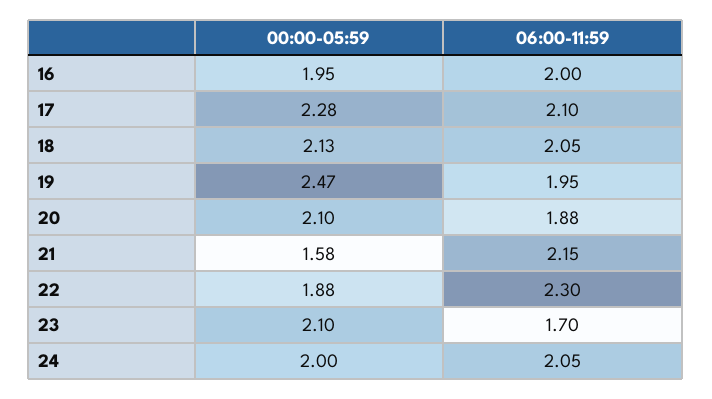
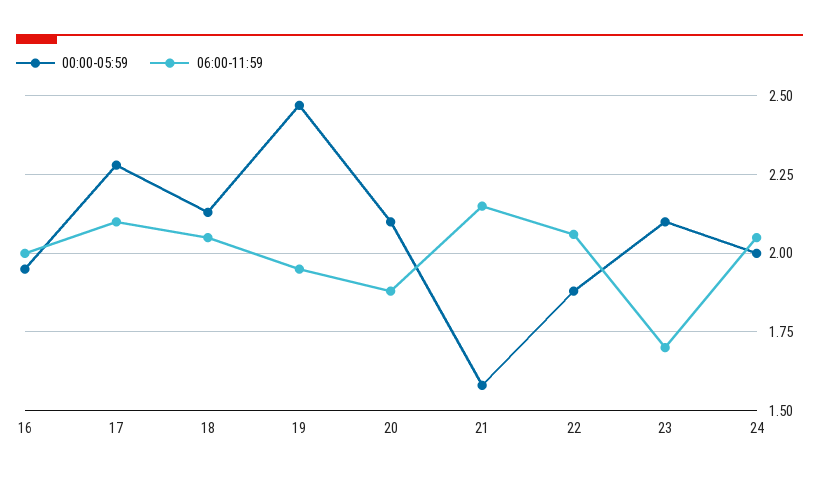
06:00-11:59, 22: 2.3 -> 2.05

